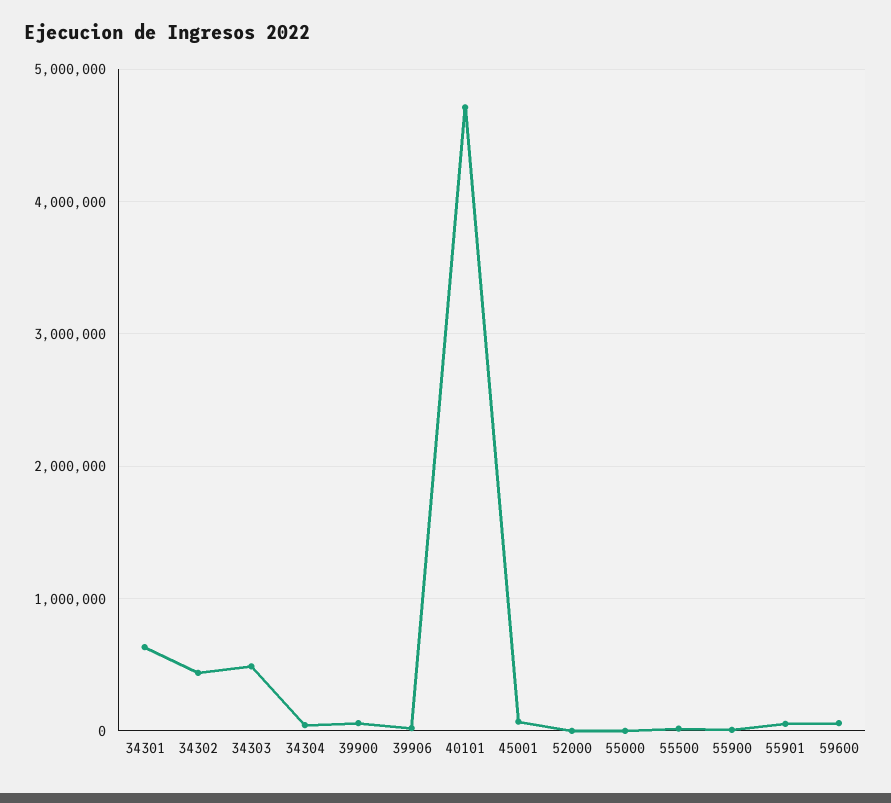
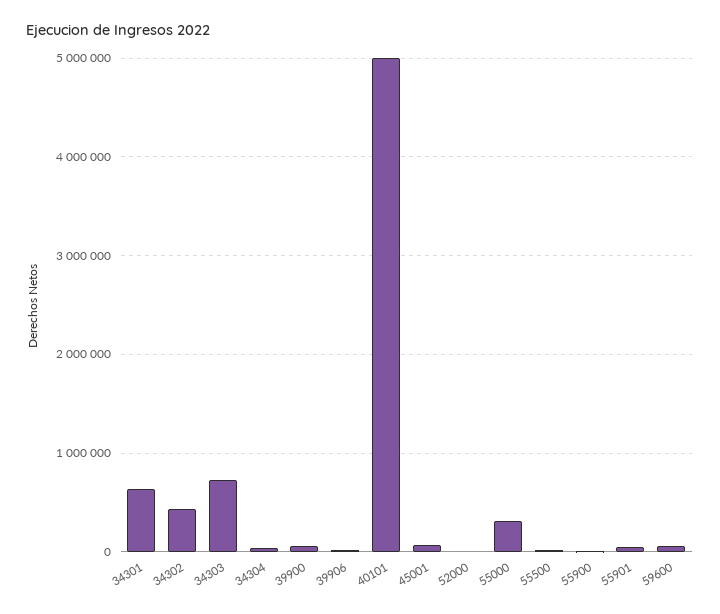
34303: 500000 -> 700000
40101: 4700000 -> 5000000
55000: 0 -> 300000

